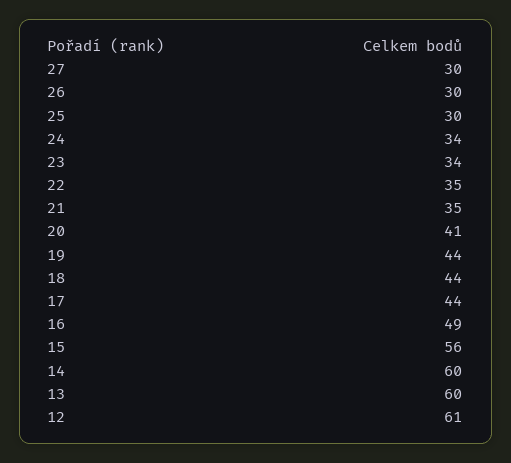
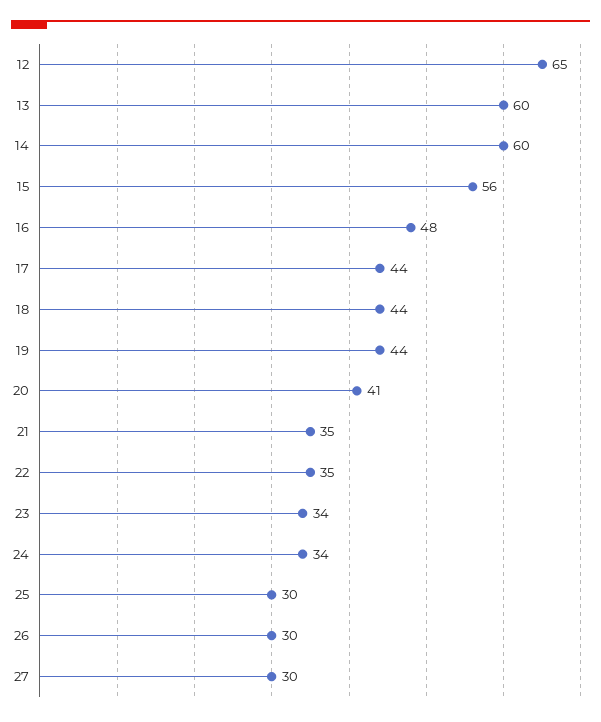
16: 49 -> 48
12: 61 -> 65

